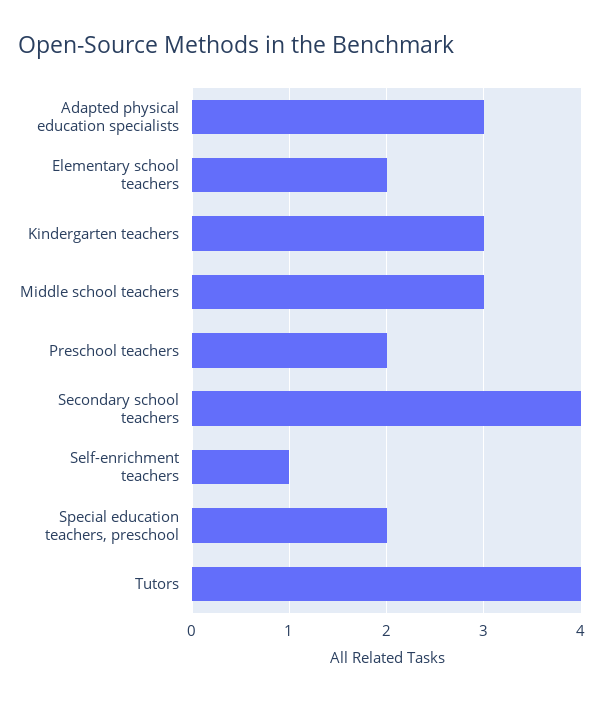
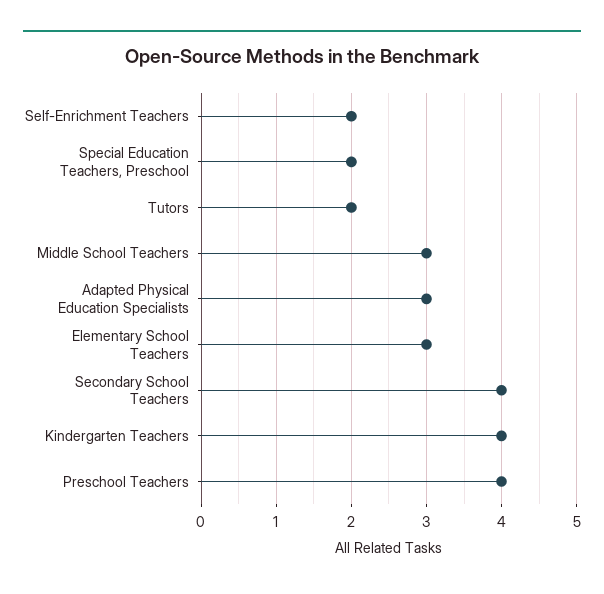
Elementary school teachers: 2 -> 3
Kindergarten teachers: 3 -> 4
Preschool teachers: 2 -> 4
Self-enrichment teachers: 1 -> 2
Tutors: 4 -> 2

